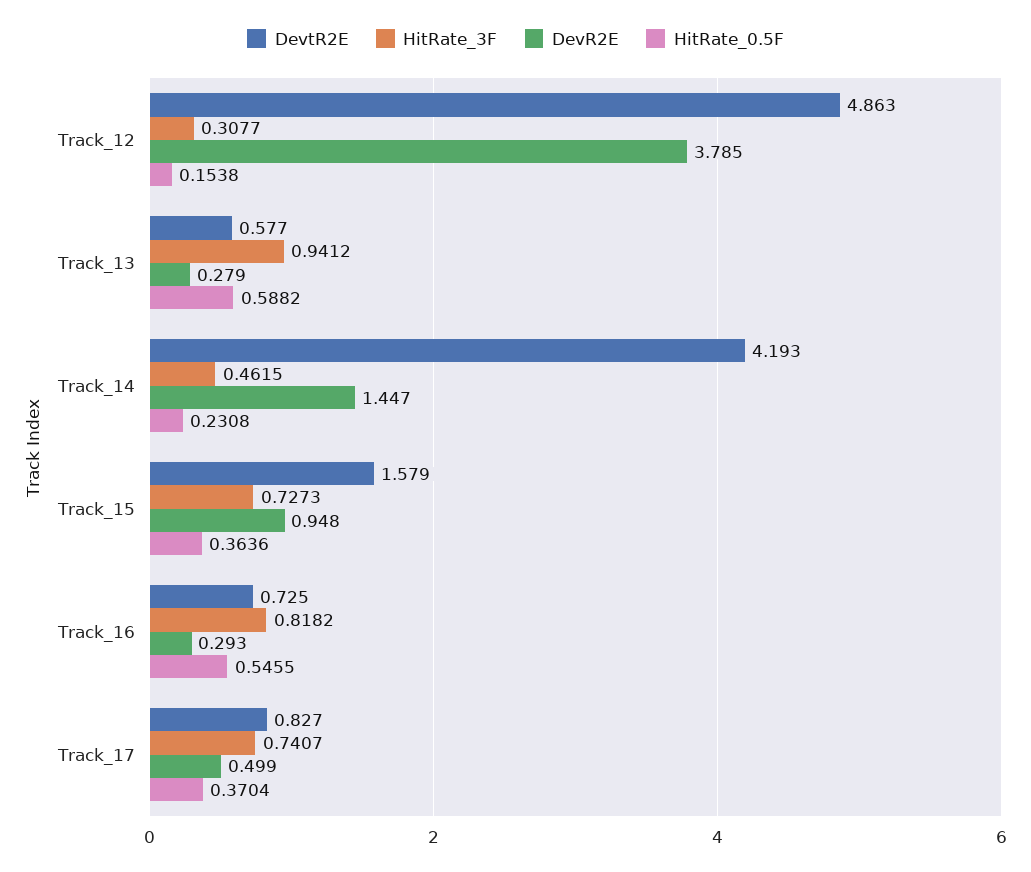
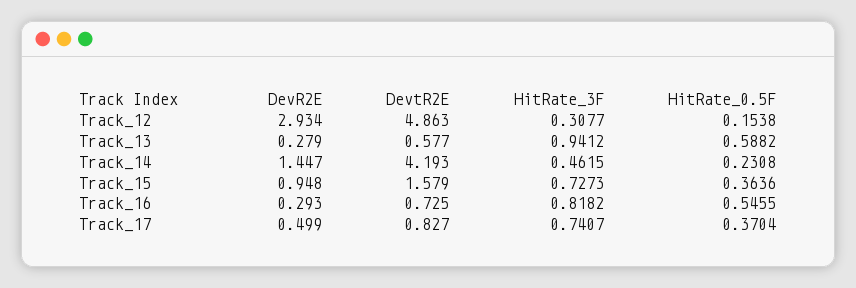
DevR2E, Track_12: 3.785 -> 2.934

